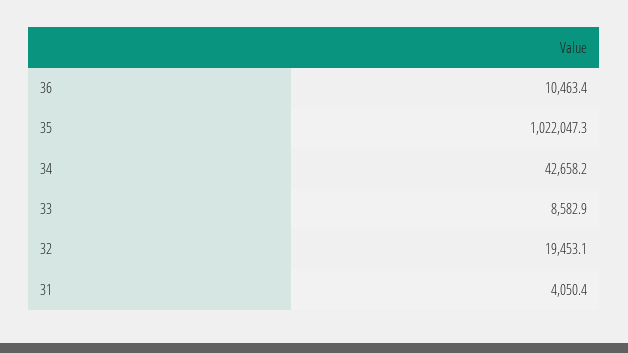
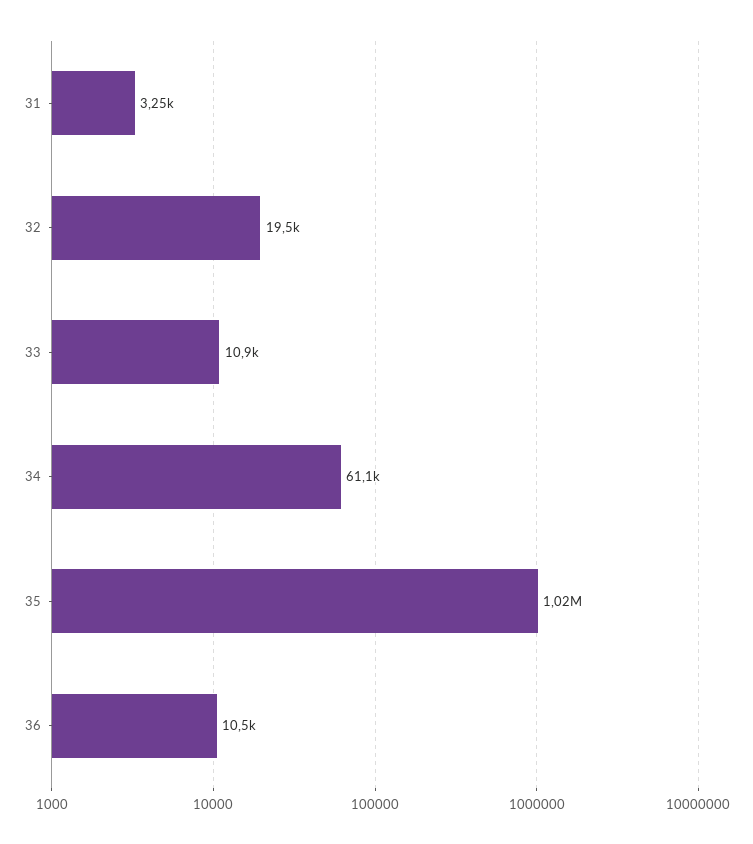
34: 42658.2 -> 61100
33: 8582.9 -> 10900
31: 4050.4 -> 3250

